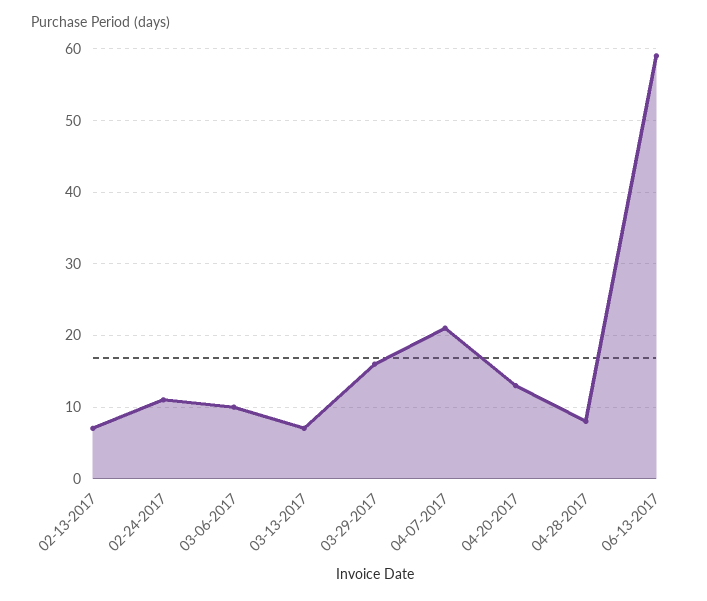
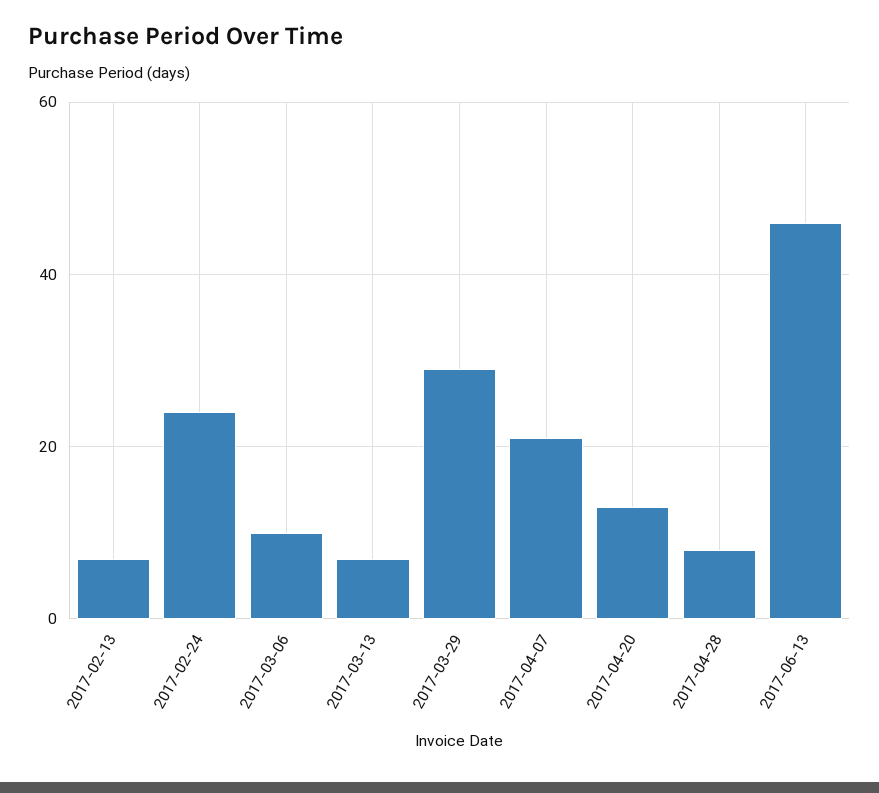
02-24-2017: 11 -> 25
03-29-2017: 16 -> 30
06-13-2017: 59 -> 45

